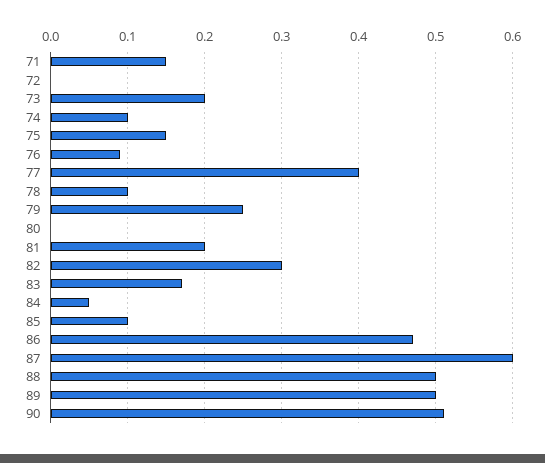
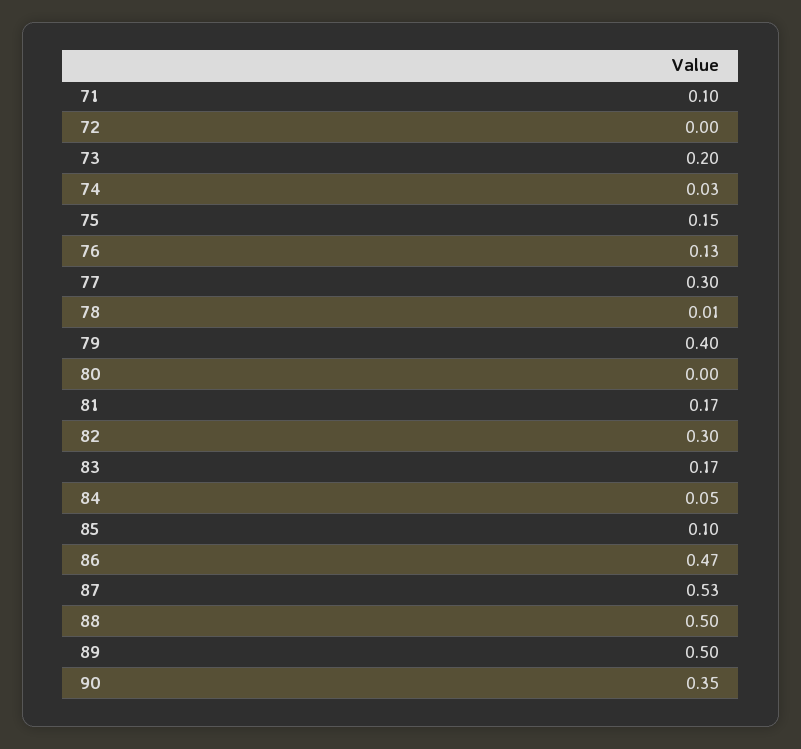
71: 0.15 -> 0.1
74: 0.1 -> 0.03
76: 0.09 -> 0.13
77: 0.4 -> 0.3
78: 0.1 -> 0.01
79: 0.25 -> 0.4
81: 0.2 -> 0.17
87: 0.6 -> 0.53
90: 0.51 -> 0.35

